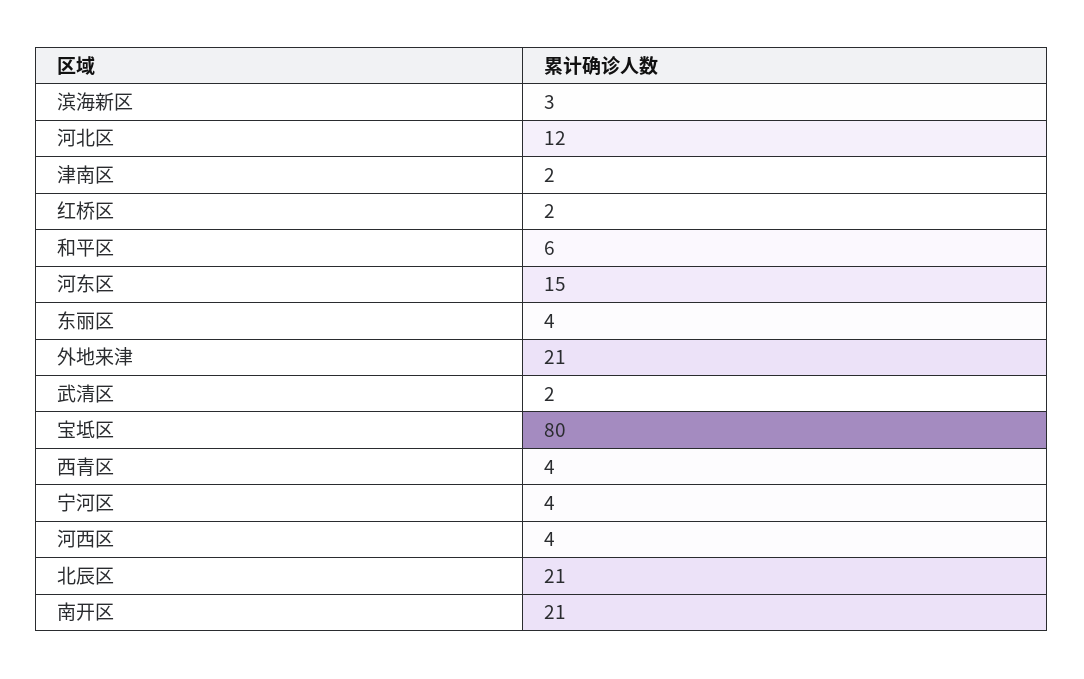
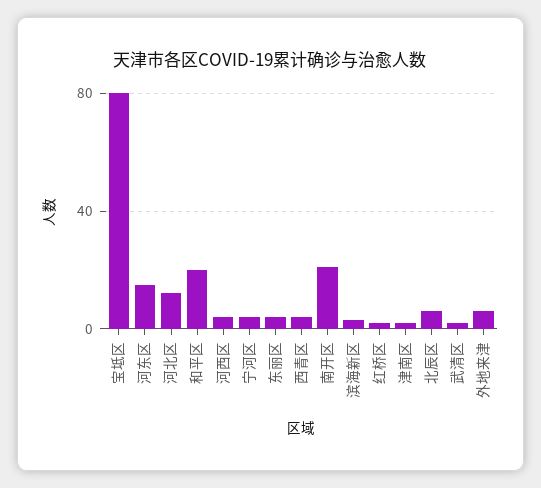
和平区: 6 -> 20
外地来津: 21 -> 5
北辰区: 21 -> 5

